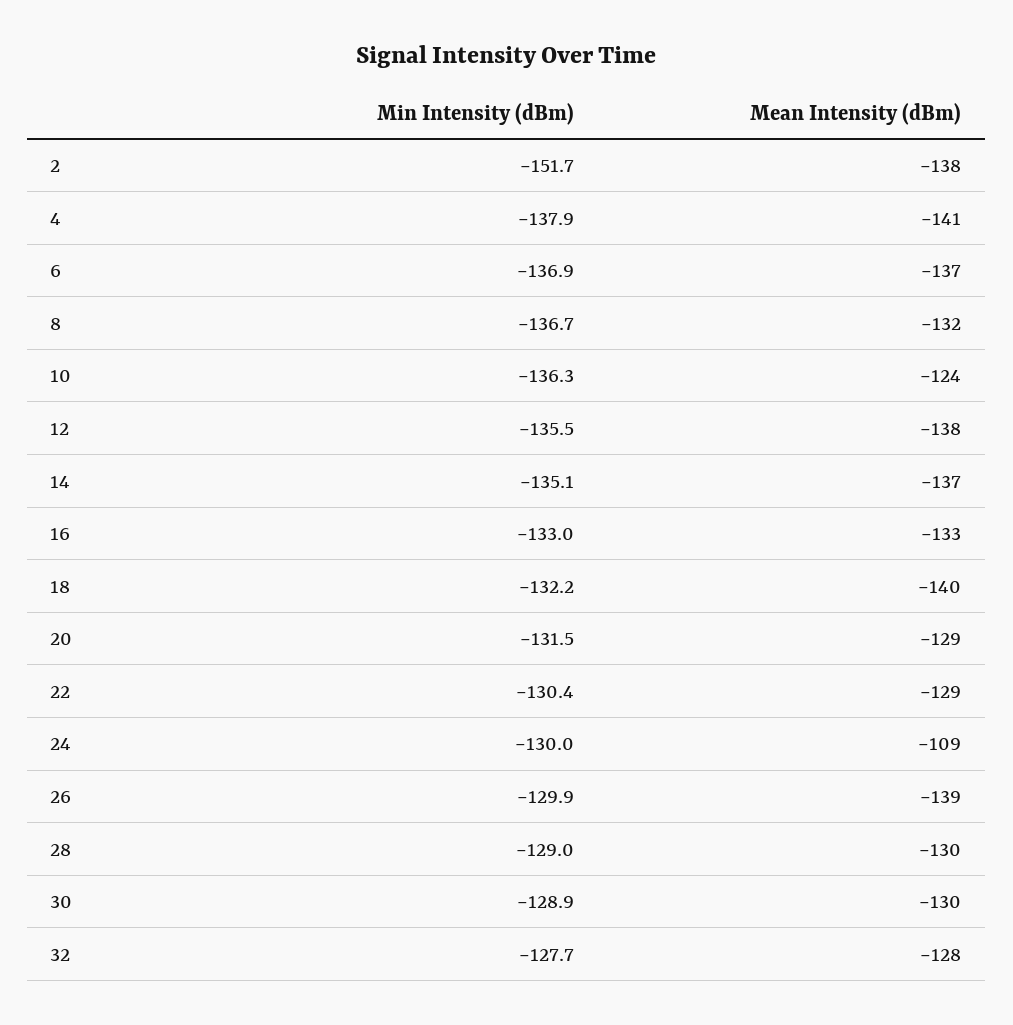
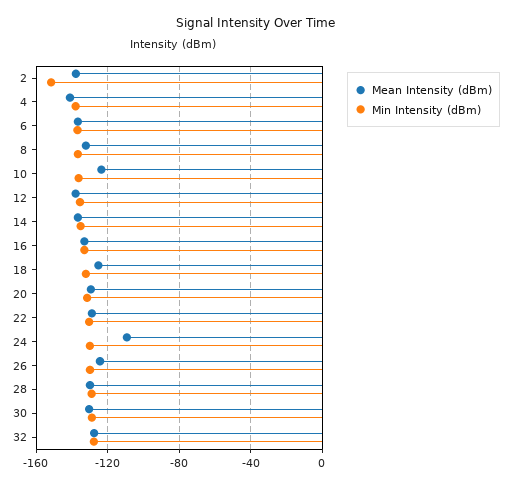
Mean Intensity (dBm), 18: -140 -> -125
Mean Intensity (dBm), 26: -139 -> -125

